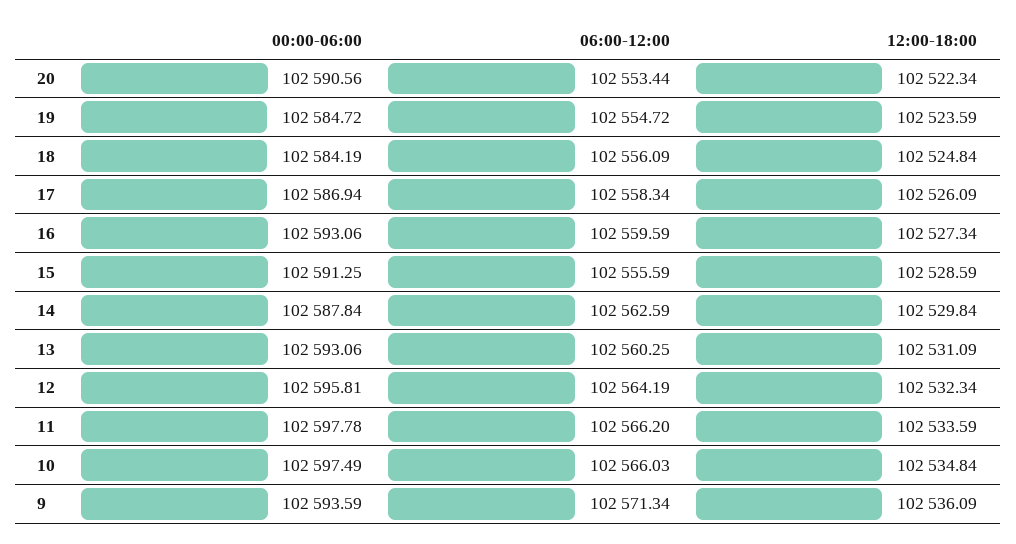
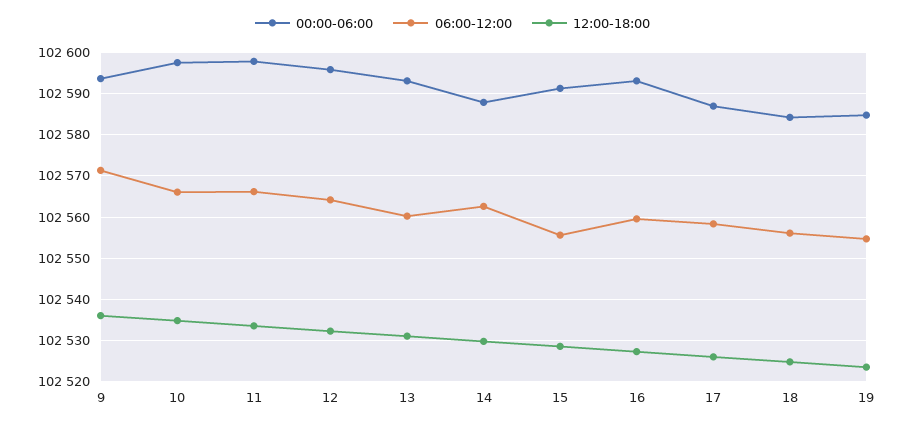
00:00-06:00, 20: 102590.56 -> none
06:00-12:00, 20: 102553.44 -> none
12:00-18:00, 20: 102522.34 -> none

